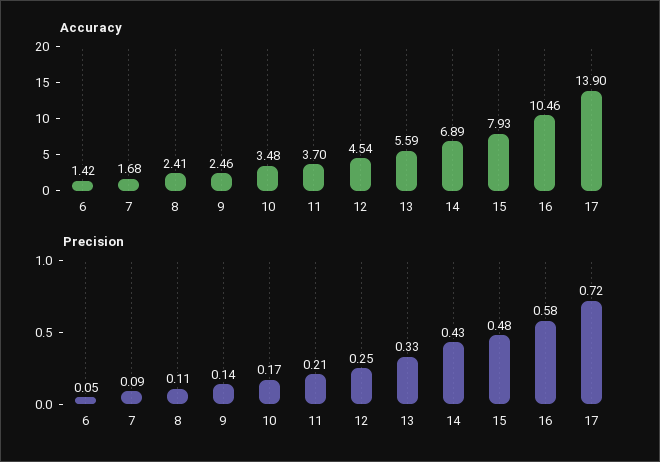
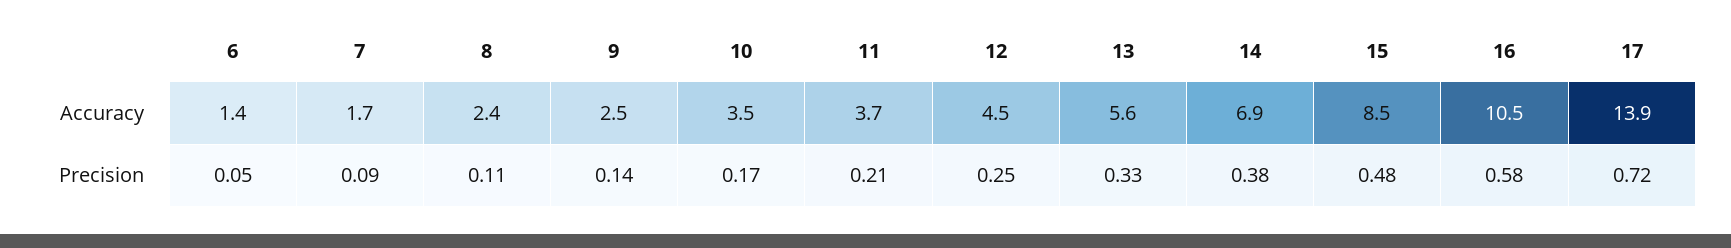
Accuracy, 15: 7.93 -> 8.5
Precision, 14: 0.43 -> 0.38

